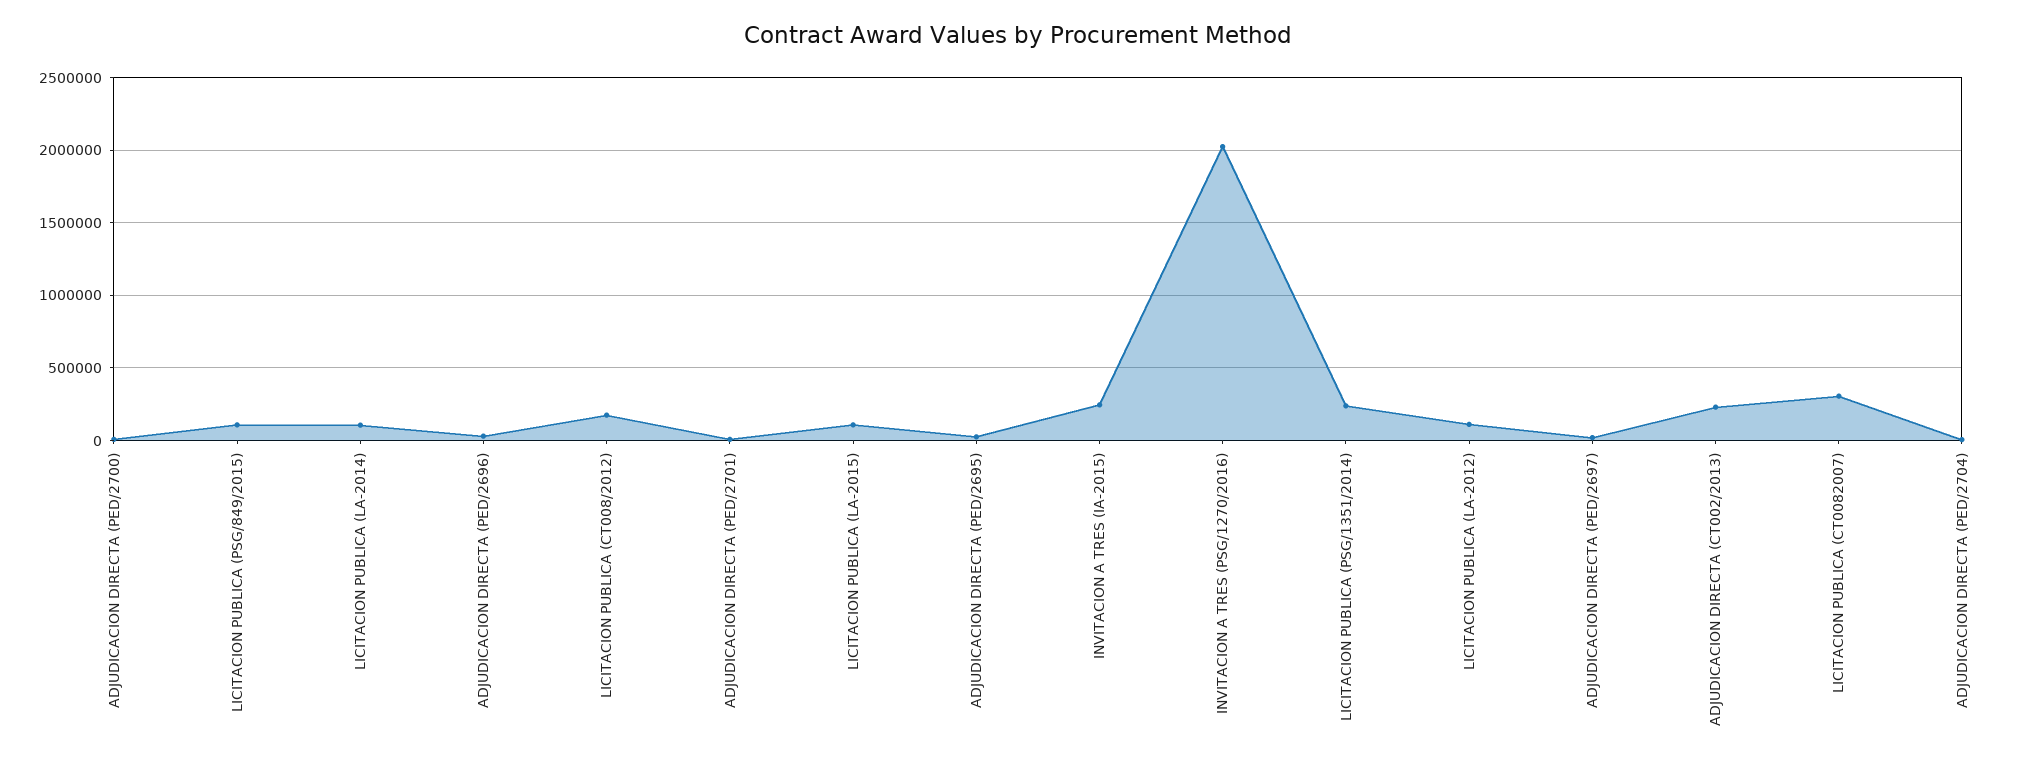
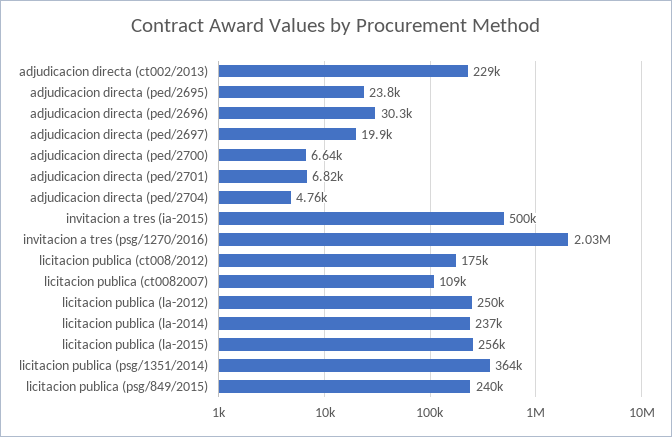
LICITACION PUBLICA (PSG/849/2015): 100000 -> 240000
LICITACION PUBLICA (LA-2014): 100000 -> 237000
LICITACION PUBLICA (LA-2015): 100000 -> 256000
INVITACION A TRES (IA-2015): 250000 -> 500000
LICITACION PUBLICA (PSG/1351/2014): 250000 -> 364000
LICITACION PUBLICA (LA-2012): 100000 -> 250000
LICITACION PUBLICA (CT0082007): 300000 -> 109000

